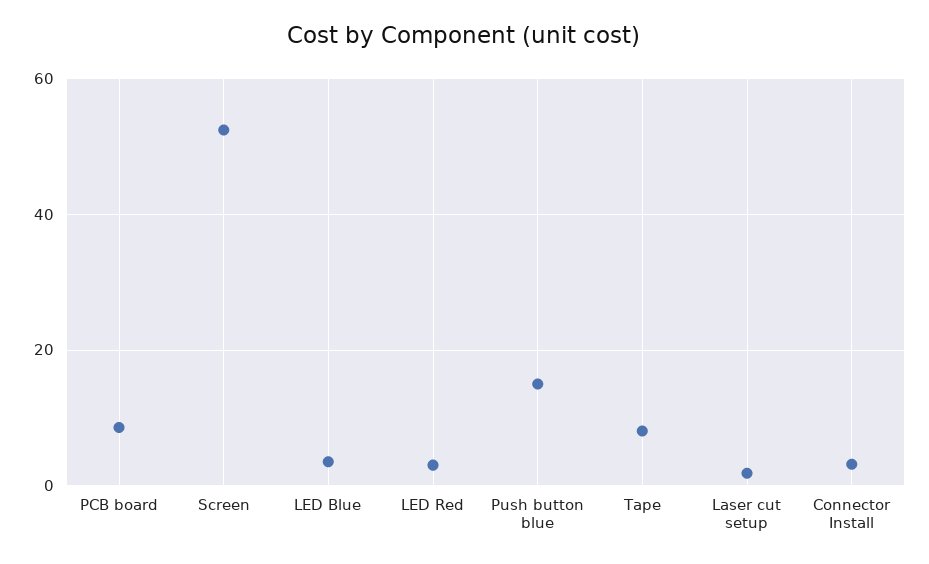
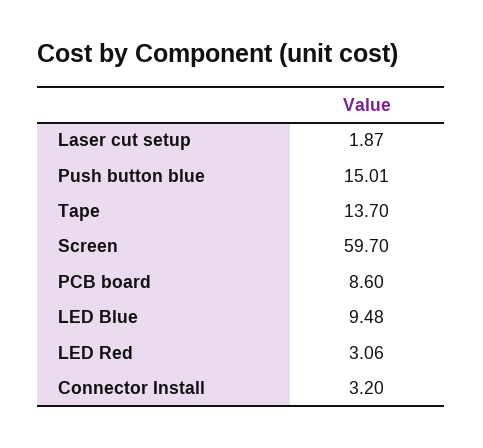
Screen: 52 -> 59.7
LED Blue: 4 -> 9.48
Tape: 8 -> 13.7

